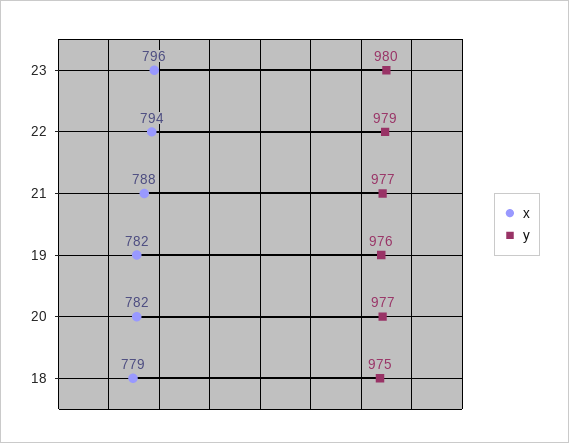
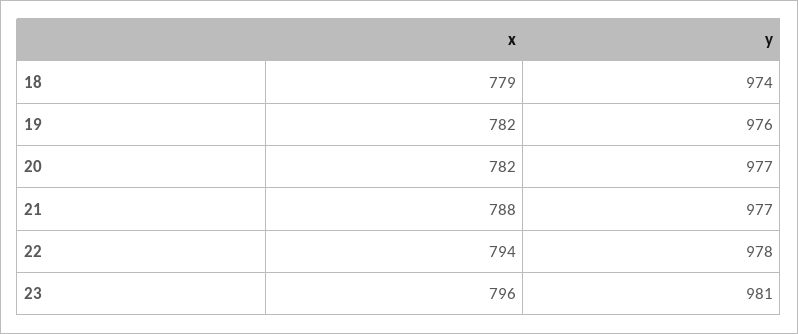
y, 23: 980 -> 981
y, 22: 979 -> 978
y, 18: 975 -> 974

